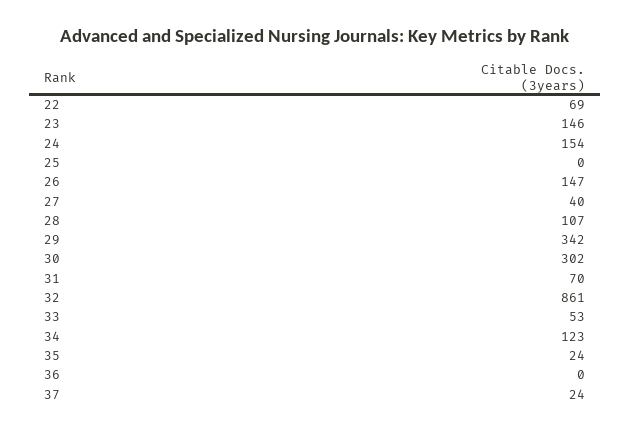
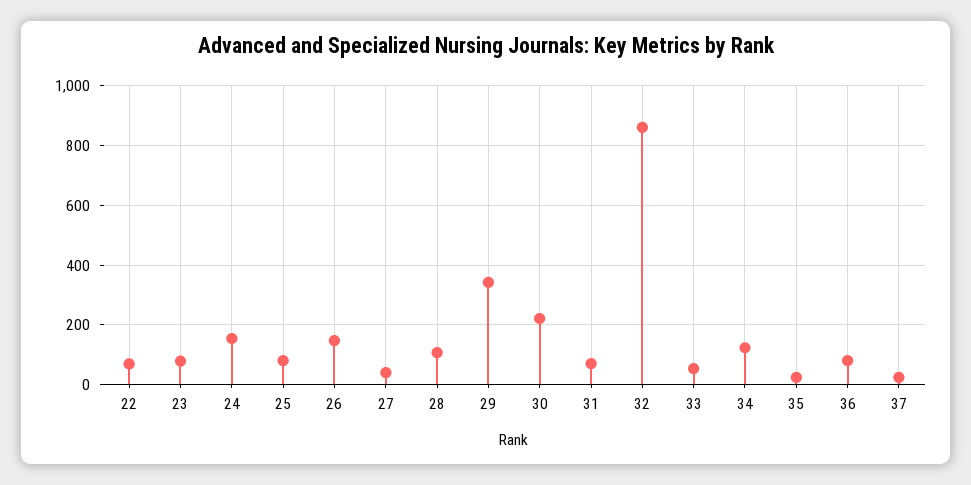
23: 146 -> 75
25: 0 -> 75
30: 302 -> 225
36: 0 -> 75

